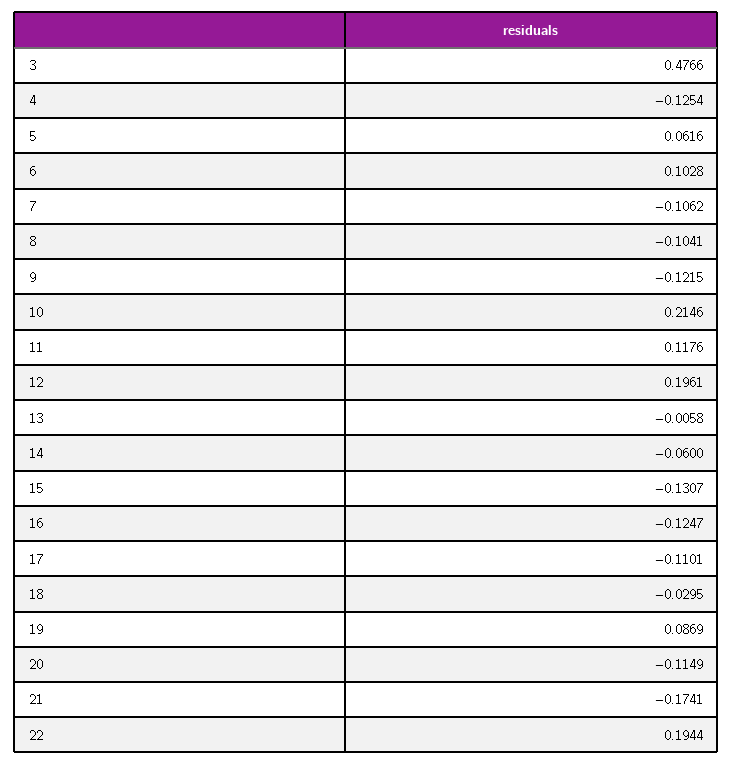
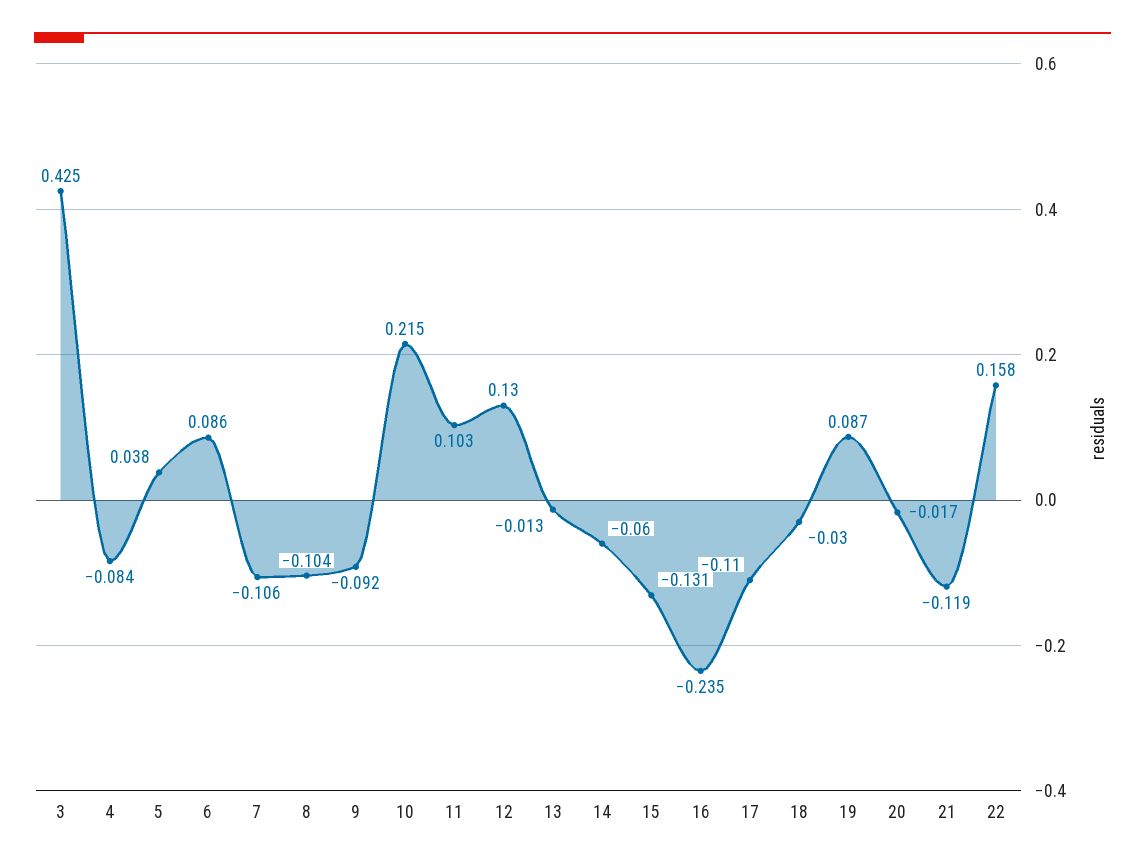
3: 0.4766 -> 0.425
4: -0.1254 -> -0.084
5: 0.0616 -> 0.038
6: 0.1028 -> 0.086
9: -0.1215 -> -0.092
11: 0.1176 -> 0.103
12: 0.1961 -> 0.13
13: -0.0058 -> -0.013
16: -0.1247 -> -0.235
20: -0.1149 -> -0.017
21: -0.1741 -> -0.119
22: 0.1944 -> 0.158

